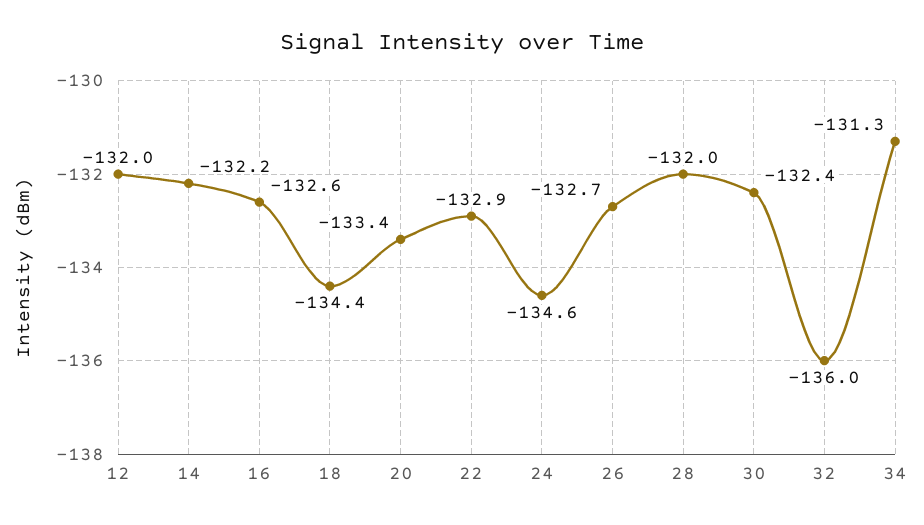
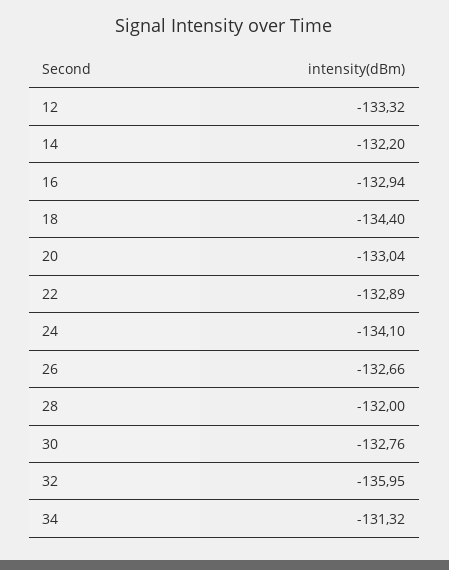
12: -132 -> -133.32
16: -132.6 -> -132.94
20: -133.4 -> -133.04
24: -134.6 -> -134.1
30: -132.4 -> -132.76

